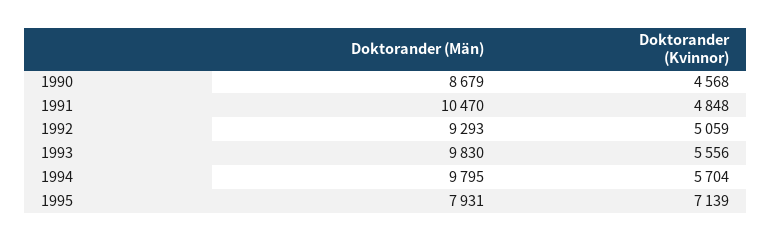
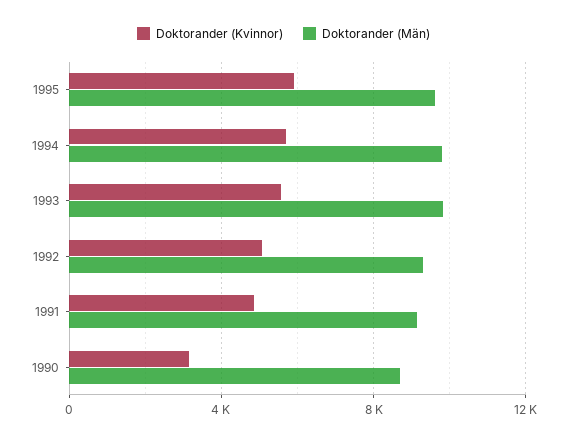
Doktorander (Kvinnor), 1990: 4568 -> 3000
Doktorander (Män), 1991: 10470 -> 9000
Doktorander (Män), 1995: 7931 -> 9500
Doktorander (Kvinnor), 1995: 7139 -> 6000

